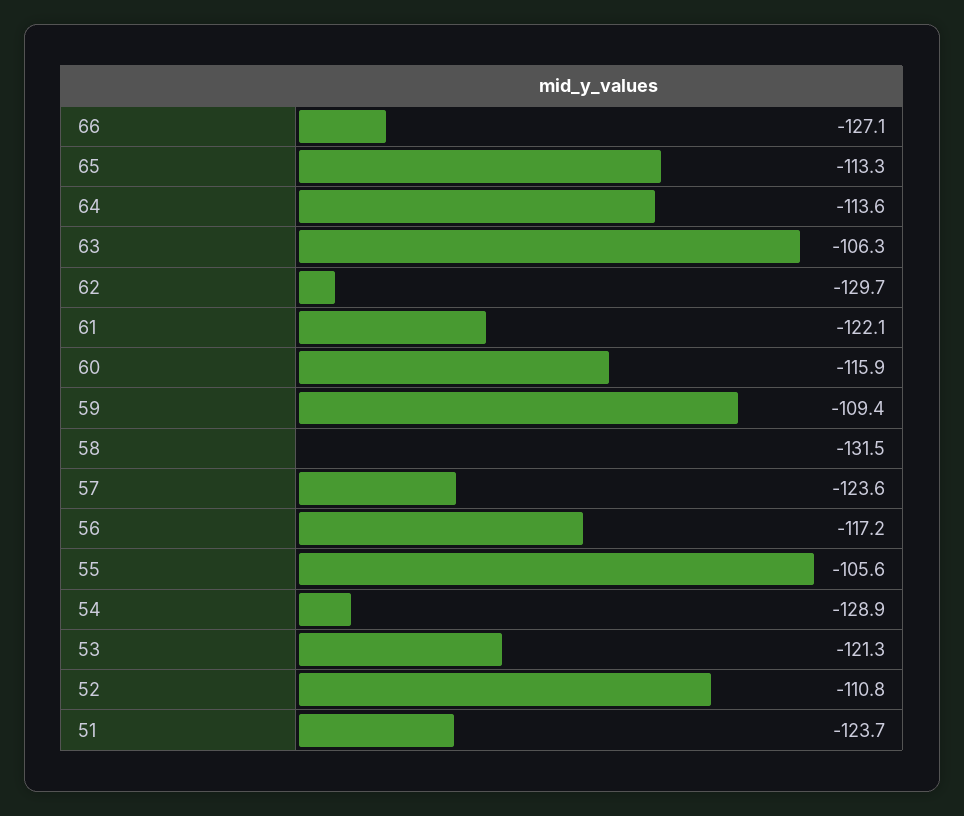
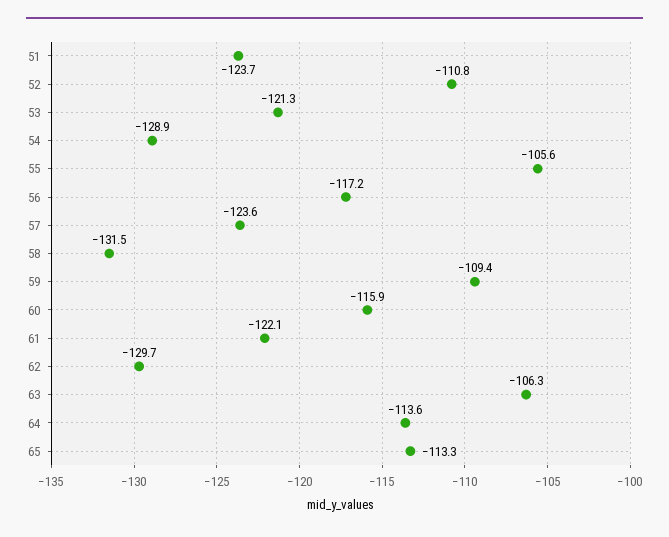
66: -127.1 -> none

